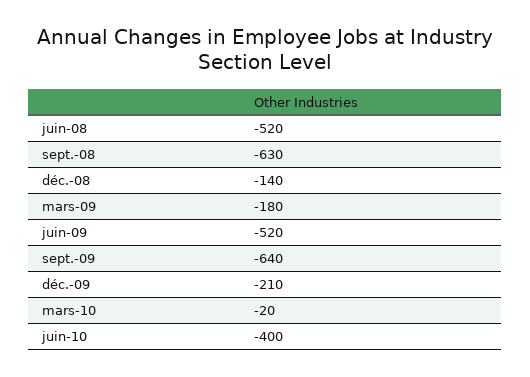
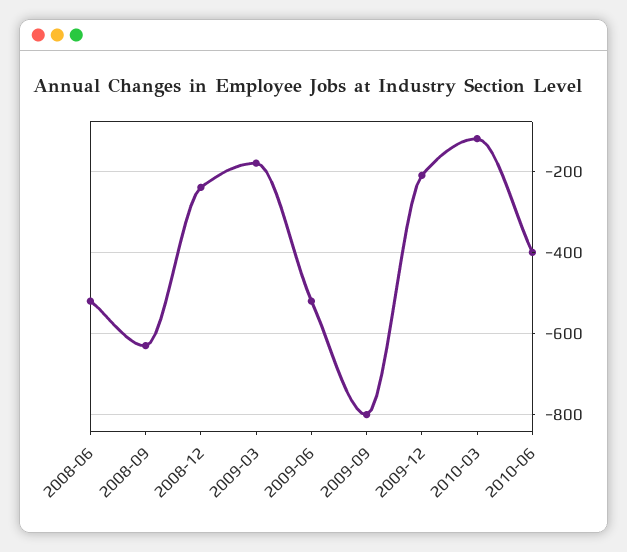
déc.-08: -140 -> -240
sept.-09: -640 -> -800
mars-10: -20 -> -120

